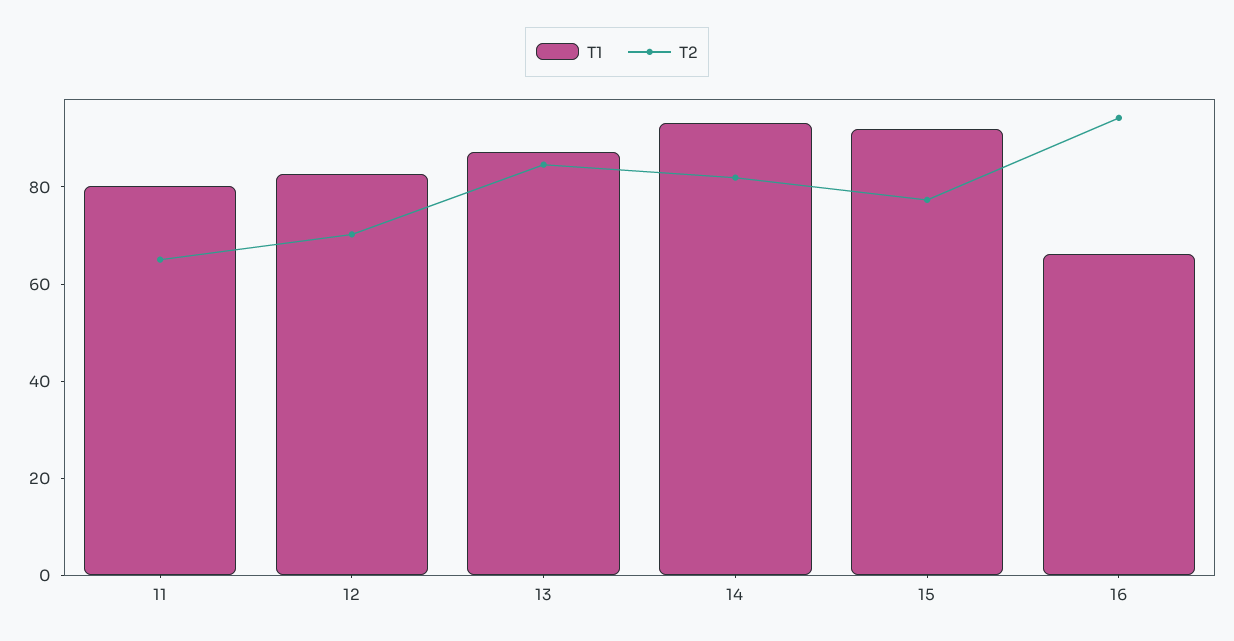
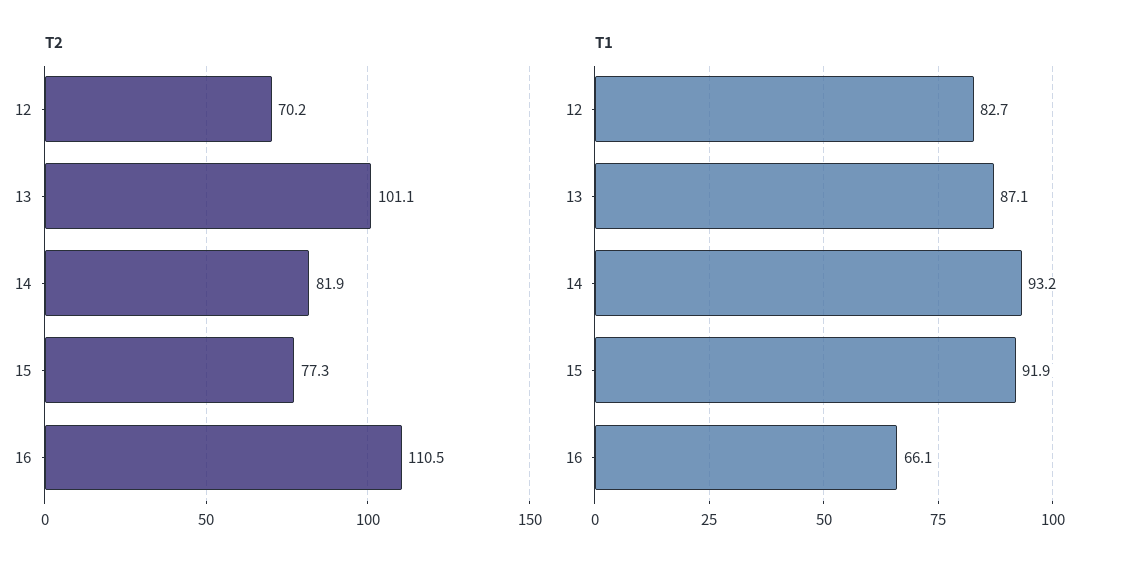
T1, 11: 80 -> none
T2, 11: 65 -> none
T2, 13: 85 -> 101.1
T2, 16: 95 -> 110.5

